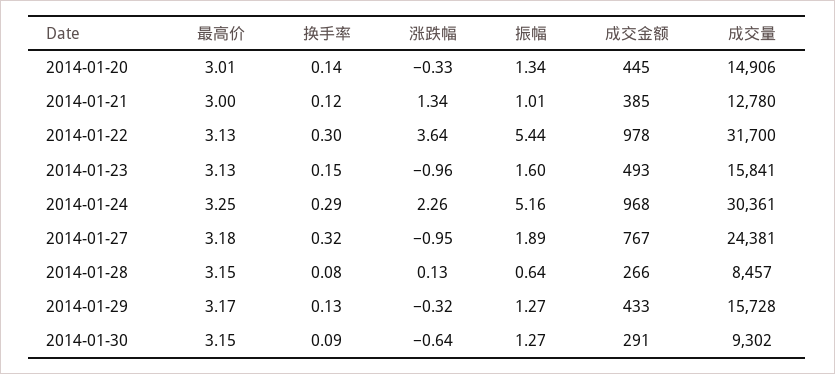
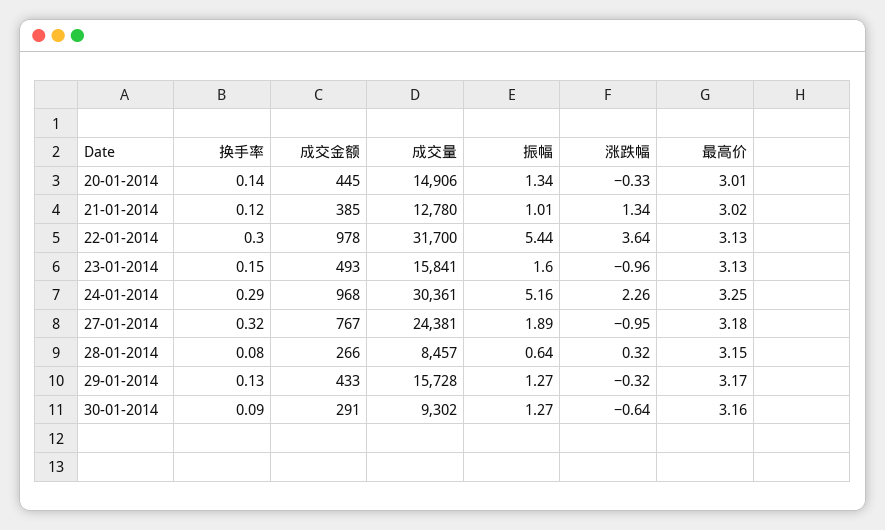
最高价, 2014-01-21: 3 -> 3.02
涨跌幅, 2014-01-28: 0.13 -> 0.32
最高价, 2014-01-30: 3.15 -> 3.16

